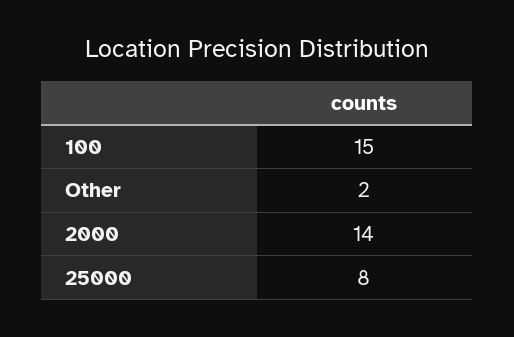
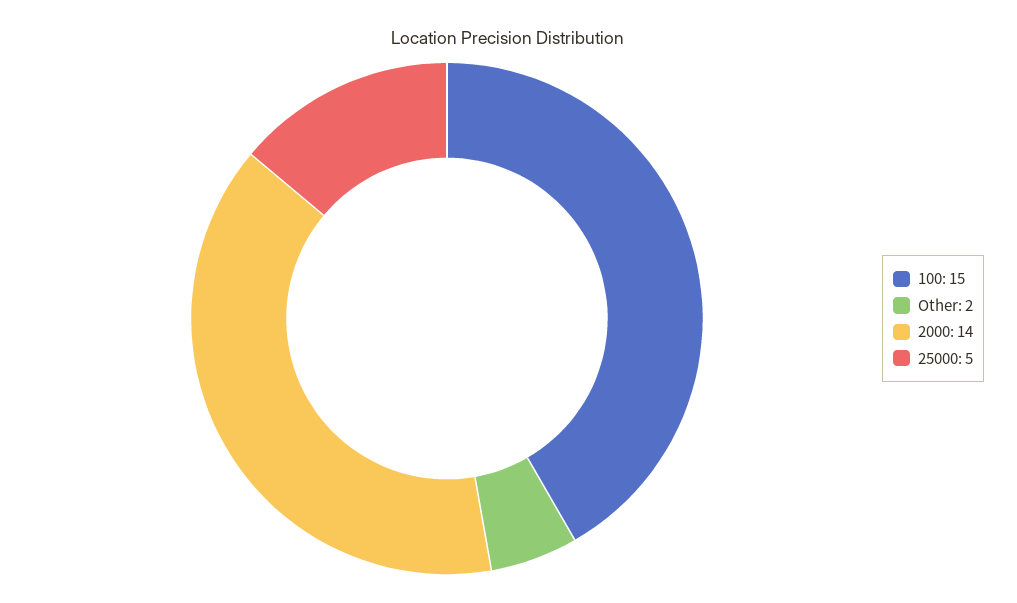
25000: 8 -> 5

